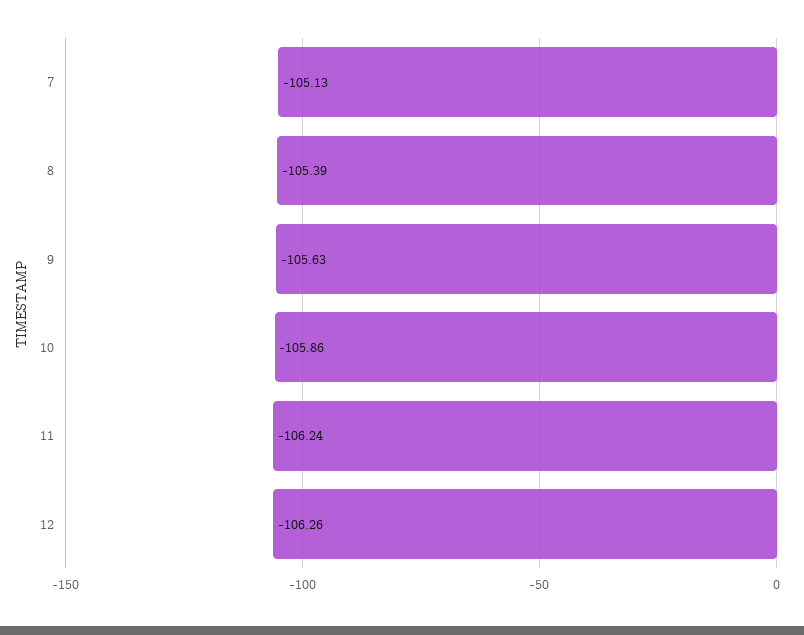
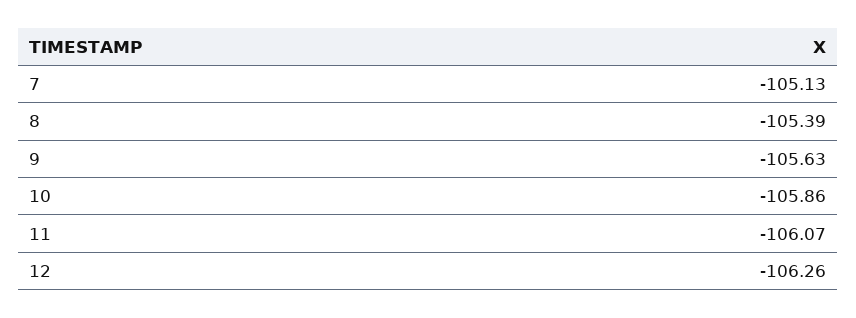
11: -106.24 -> -106.07

